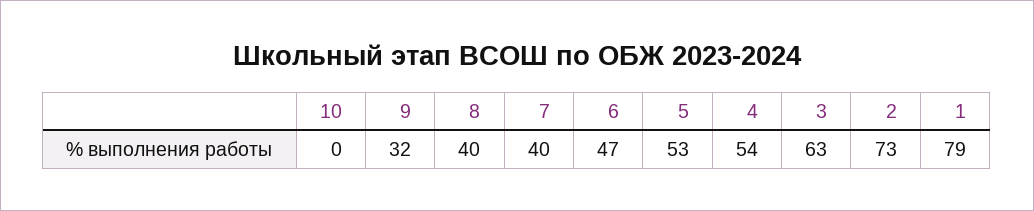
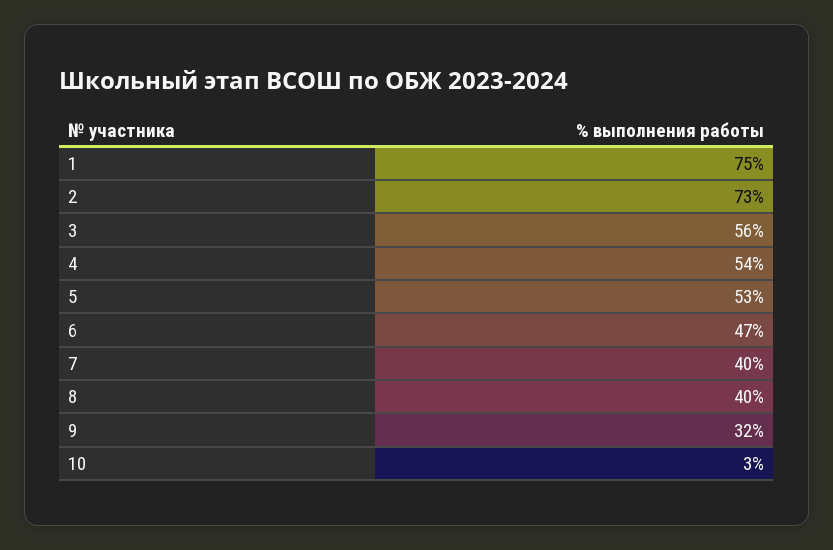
10: 0 -> 3
3: 63 -> 56
1: 79 -> 75

